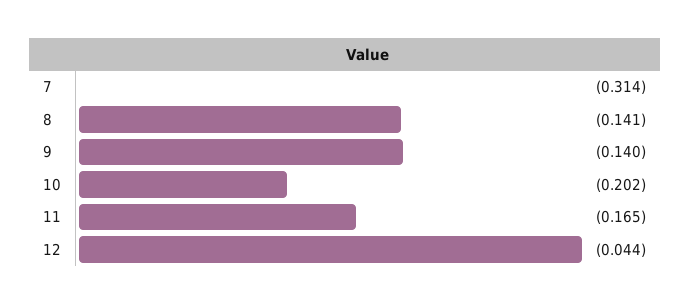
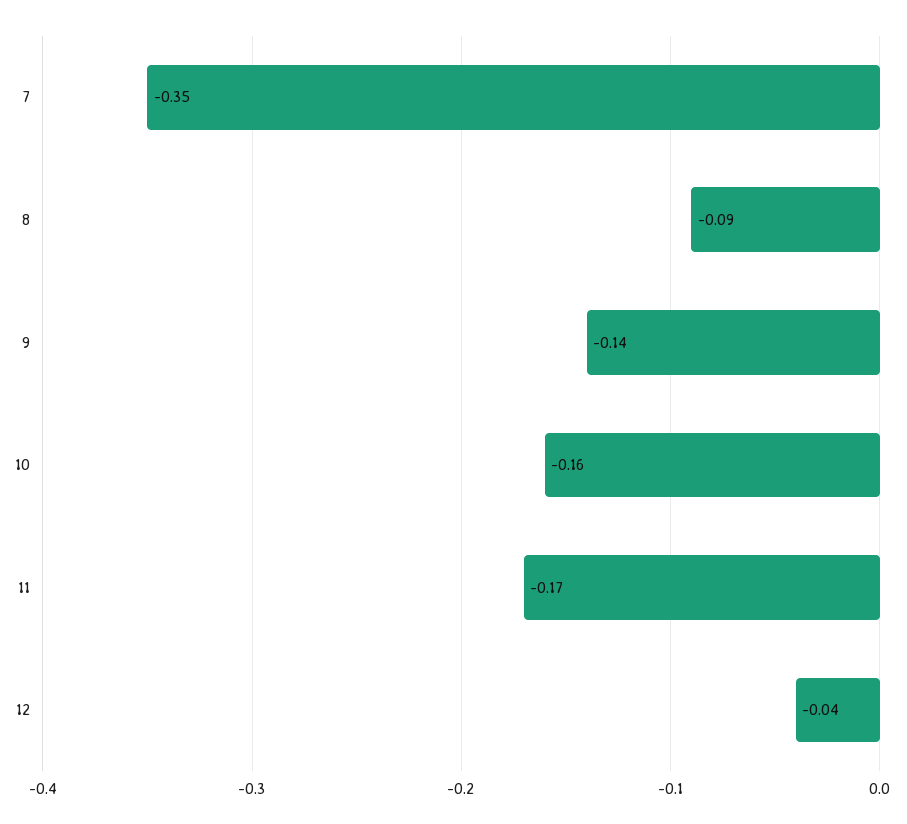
7: -0.314 -> -0.35
8: -0.141 -> -0.09
10: -0.202 -> -0.16

